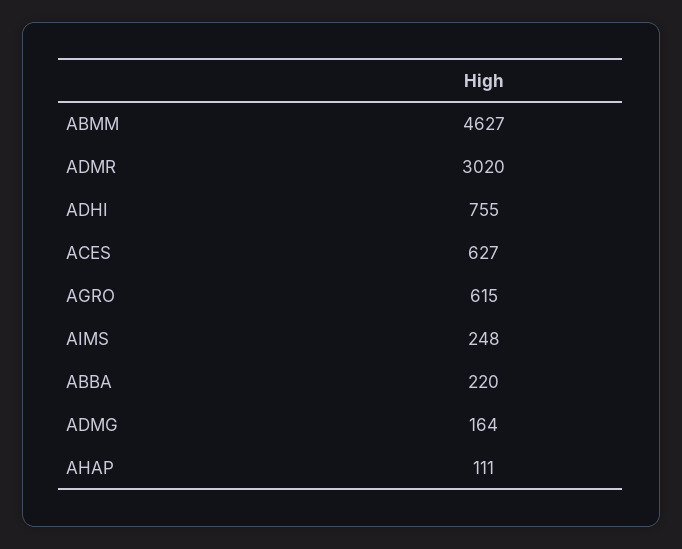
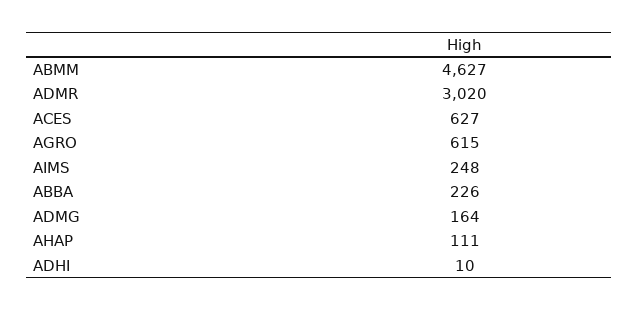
ADHI: 755 -> 10
ABBA: 220 -> 226

